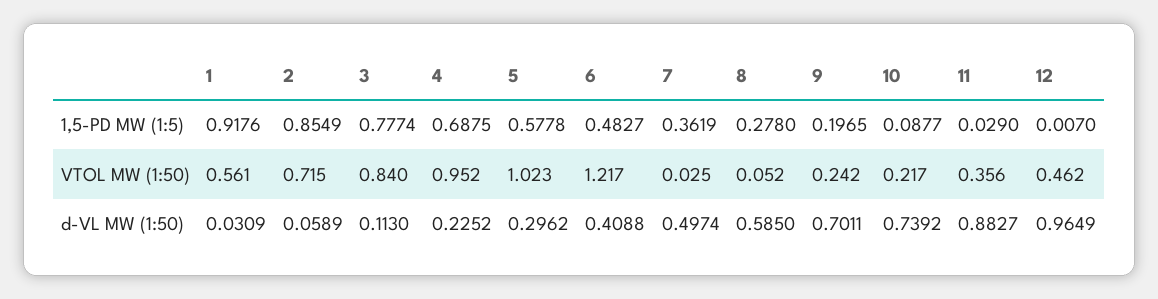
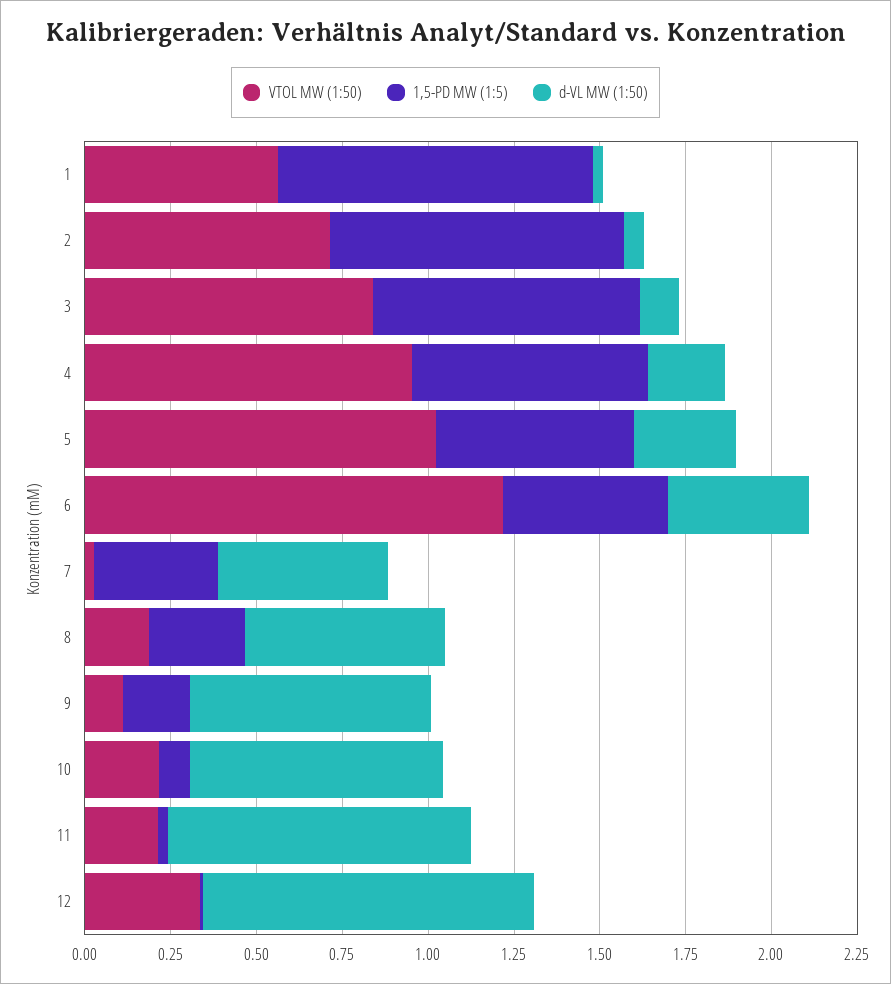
VTOL MW (1:50), 8: 0.052 -> 0.2
VTOL MW (1:50), 9: 0.242 -> 0.1
VTOL MW (1:50), 11: 0.356 -> 0.2
VTOL MW (1:50), 12: 0.462 -> 0.35

